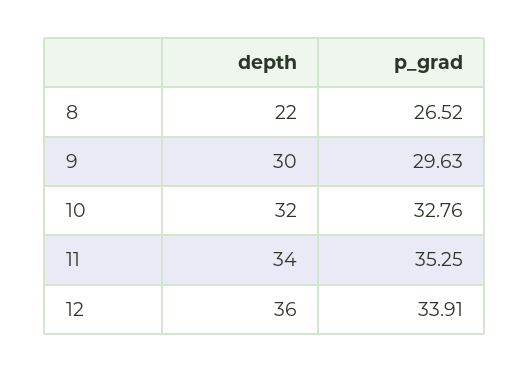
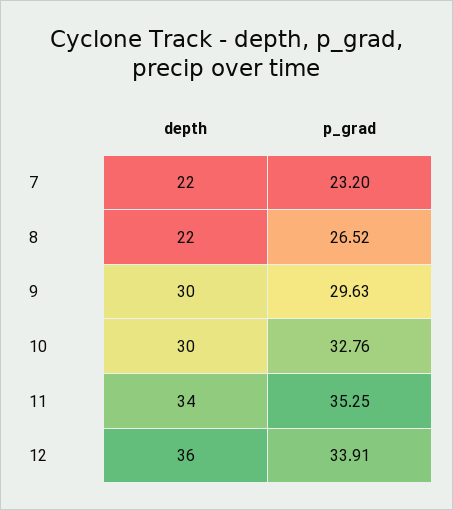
depth, 10: 32 -> 30
depth, 7: none -> 22
p_grad, 7: none -> 23.2

